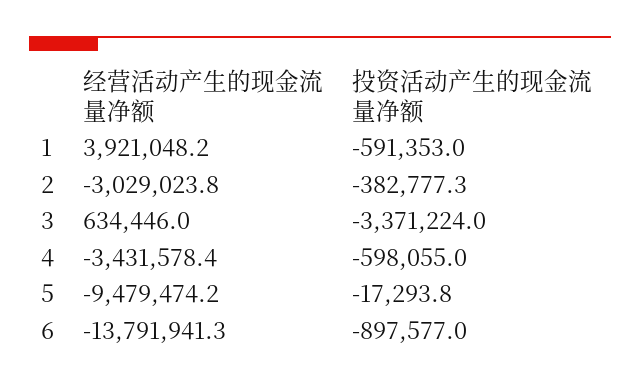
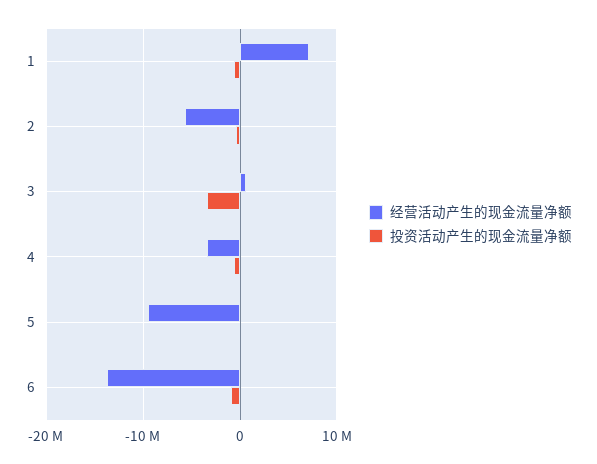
经营活动产生的现金流量净额, 1: 3921048.2 -> 7000000
经营活动产生的现金流量净额, 2: -3029023.8 -> -6000000

